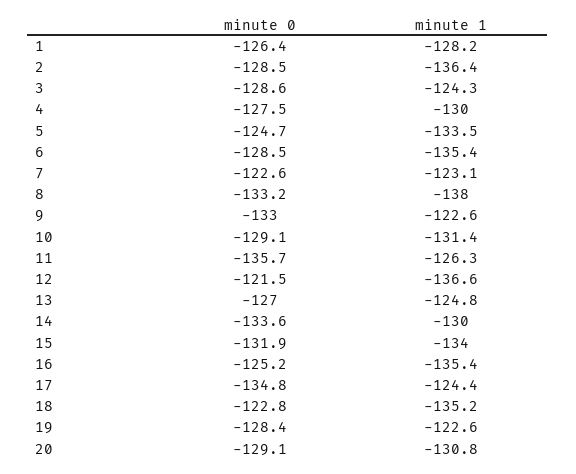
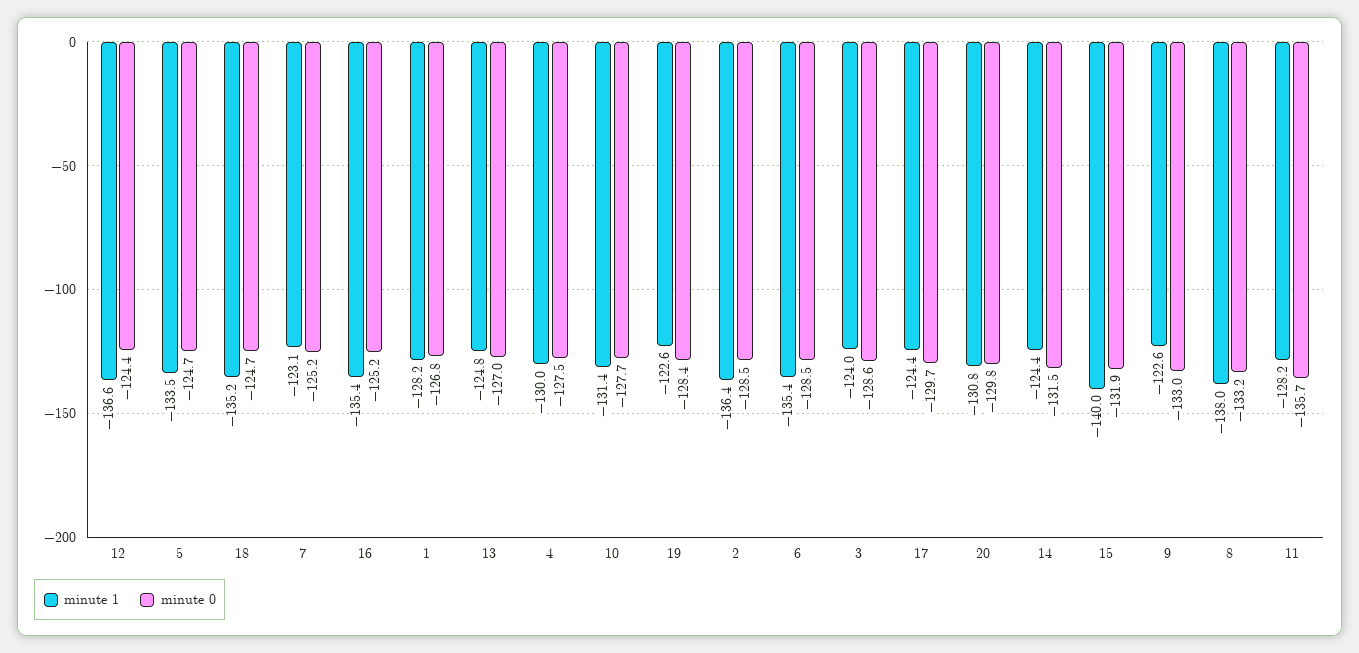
minute 0, 1: -126.4 -> -126.8
minute 1, 3: -124.3 -> -124
minute 0, 7: -122.6 -> -125.2
minute 0, 10: -129.1 -> -127.7
minute 1, 11: -126.3 -> -128.2
minute 0, 12: -121.5 -> -124.4
minute 0, 14: -133.6 -> -131.5
minute 1, 14: -130 -> -124.4
minute 1, 15: -134 -> -140
minute 0, 17: -134.8 -> -129.7
minute 0, 18: -122.8 -> -124.7
minute 0, 20: -129.1 -> -129.8

